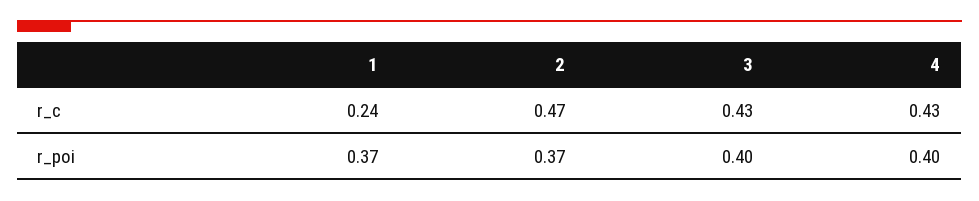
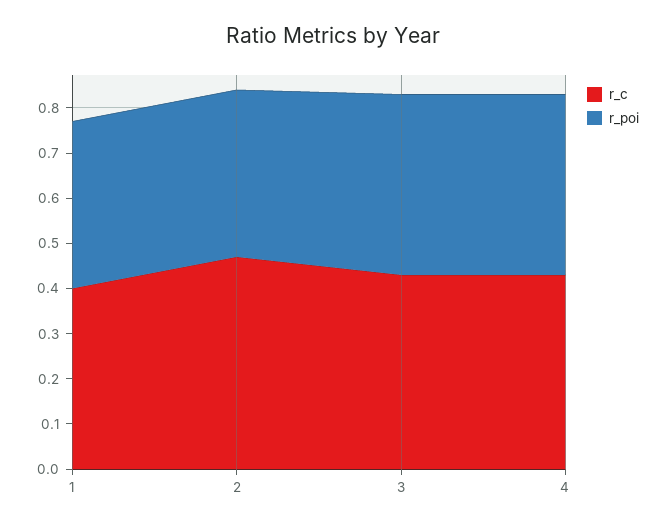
r_c, 1: 0.24 -> 0.4

